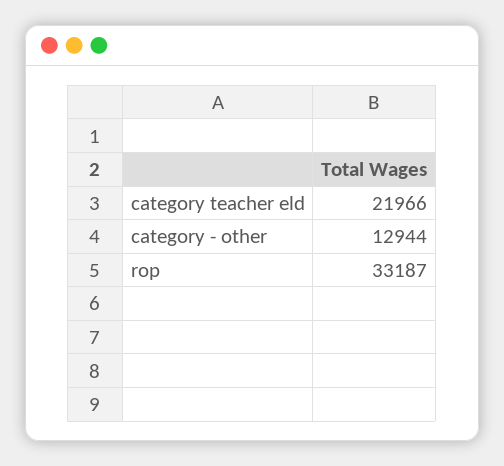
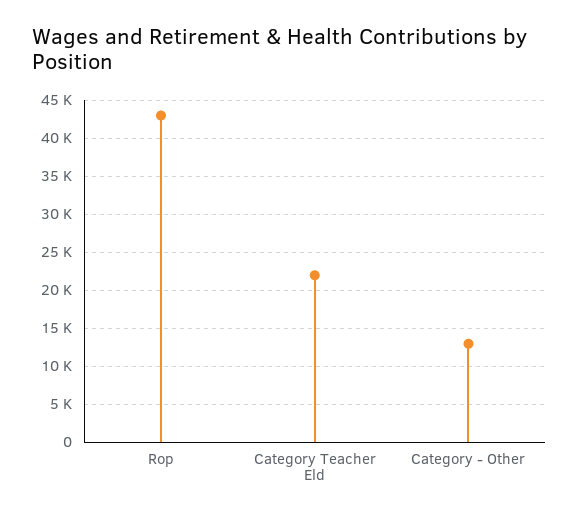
rop: 33187 -> 43000

